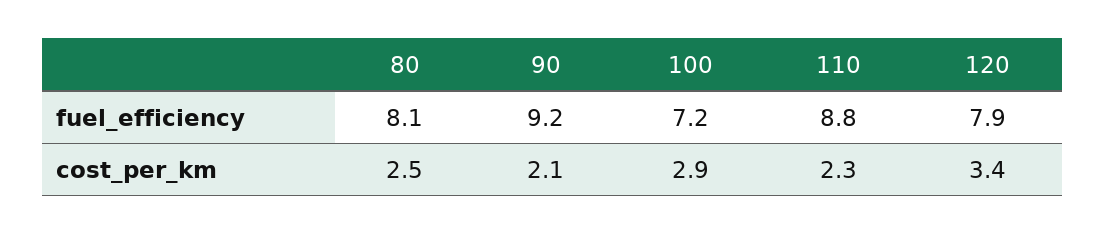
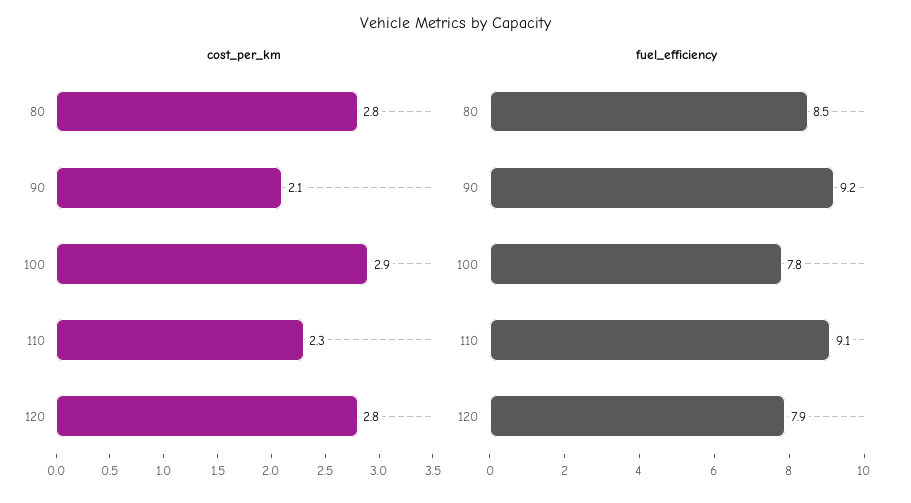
fuel_efficiency, 80: 8.1 -> 8.5
fuel_efficiency, 100: 7.2 -> 7.8
fuel_efficiency, 110: 8.8 -> 9.1
cost_per_km, 80: 2.5 -> 2.8
cost_per_km, 120: 3.4 -> 2.8

